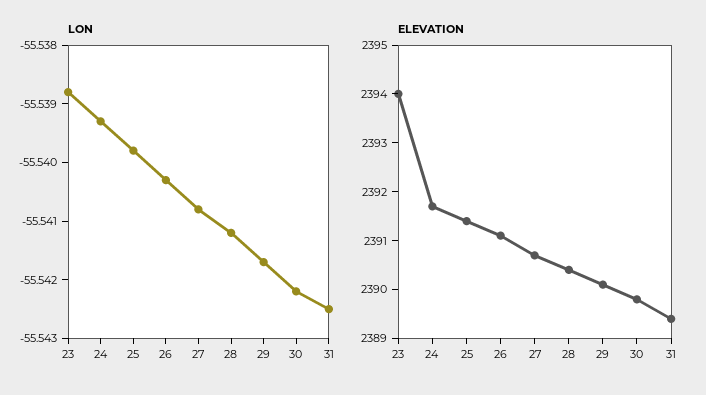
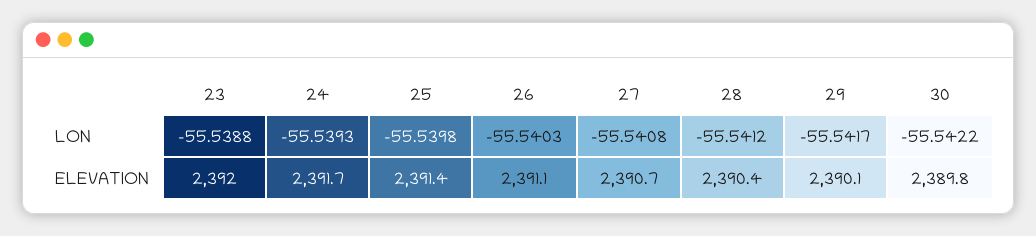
LON, 31: -55.5425 -> none
ELEVATION, 23: 2394 -> 2392
ELEVATION, 31: 2389.5 -> none

